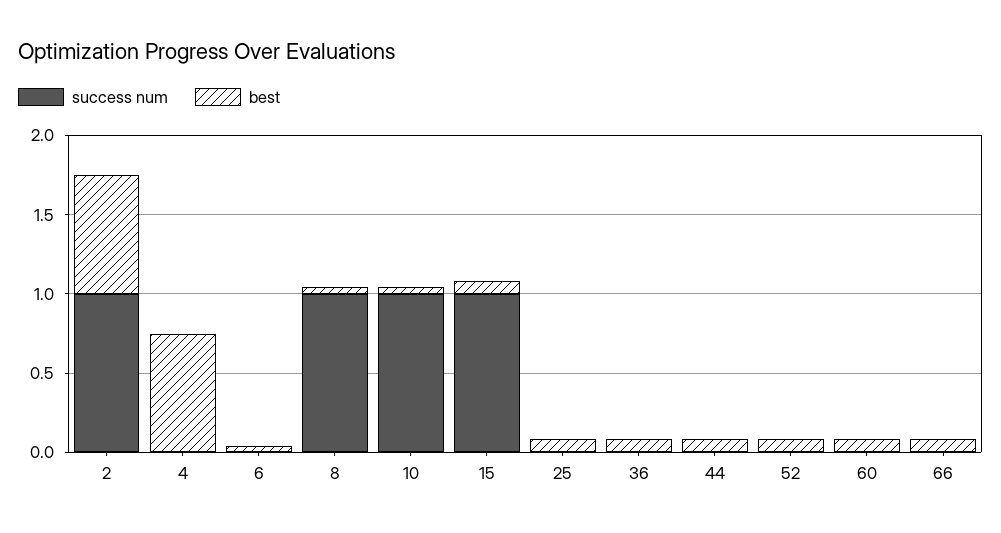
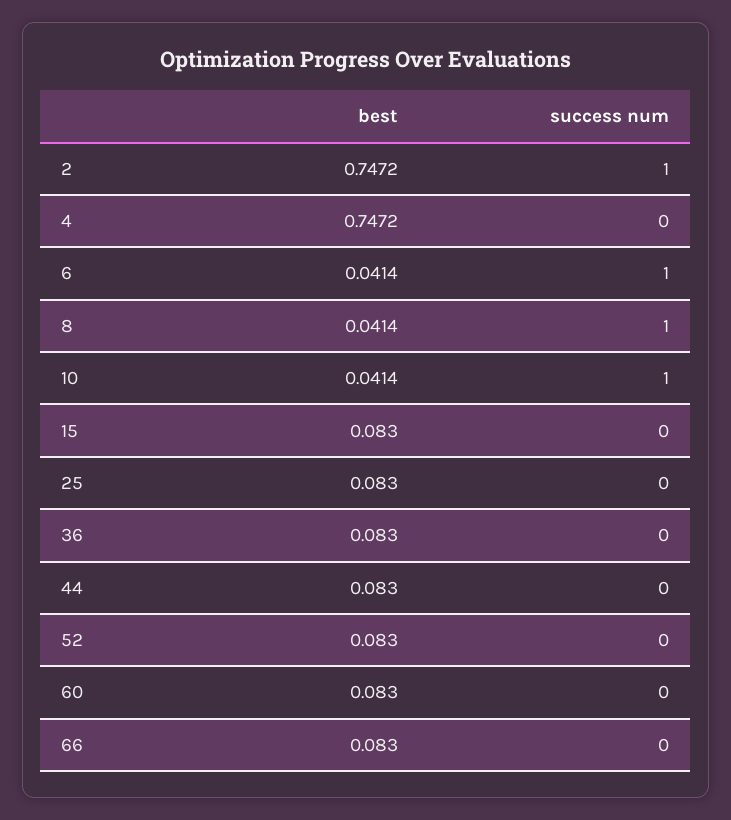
success num, 6: 0 -> 1
success num, 15: 1 -> 0

